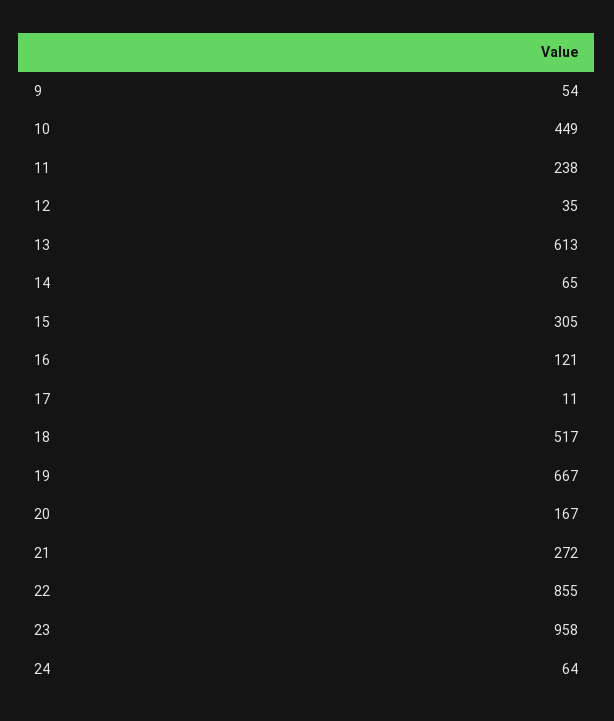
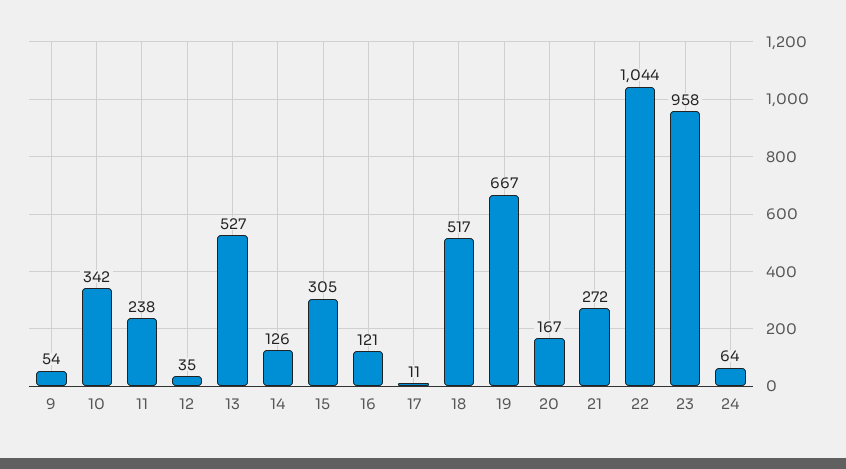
10: 449 -> 342
13: 613 -> 527
14: 65 -> 126
22: 855 -> 1044

